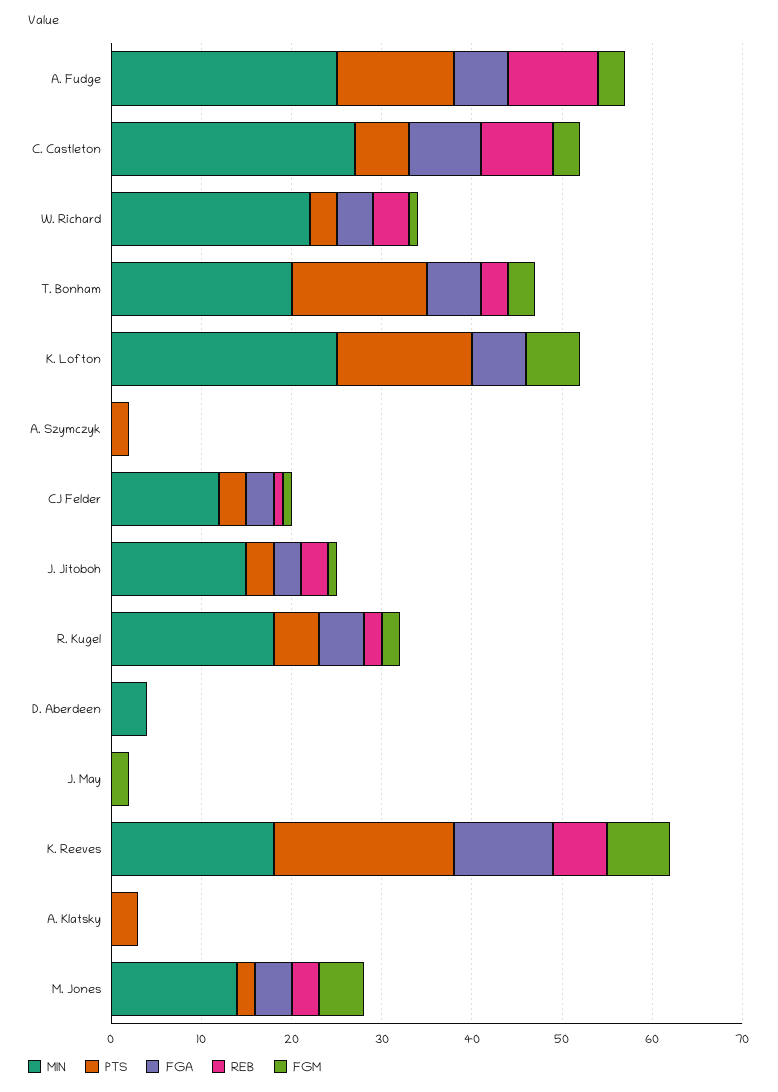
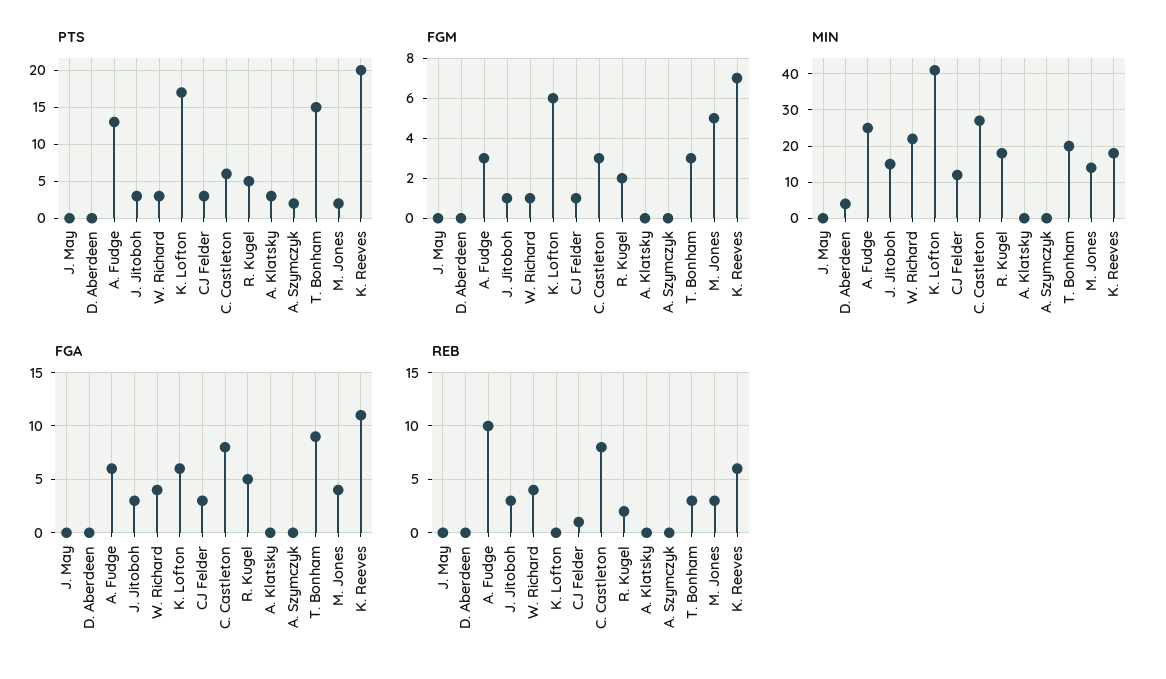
FGA, T. Bonham: 6 -> 9
MIN, K. Lofton: 25 -> 40
PTS, K. Lofton: 15 -> 17
FGM, J. May: 2 -> 0

